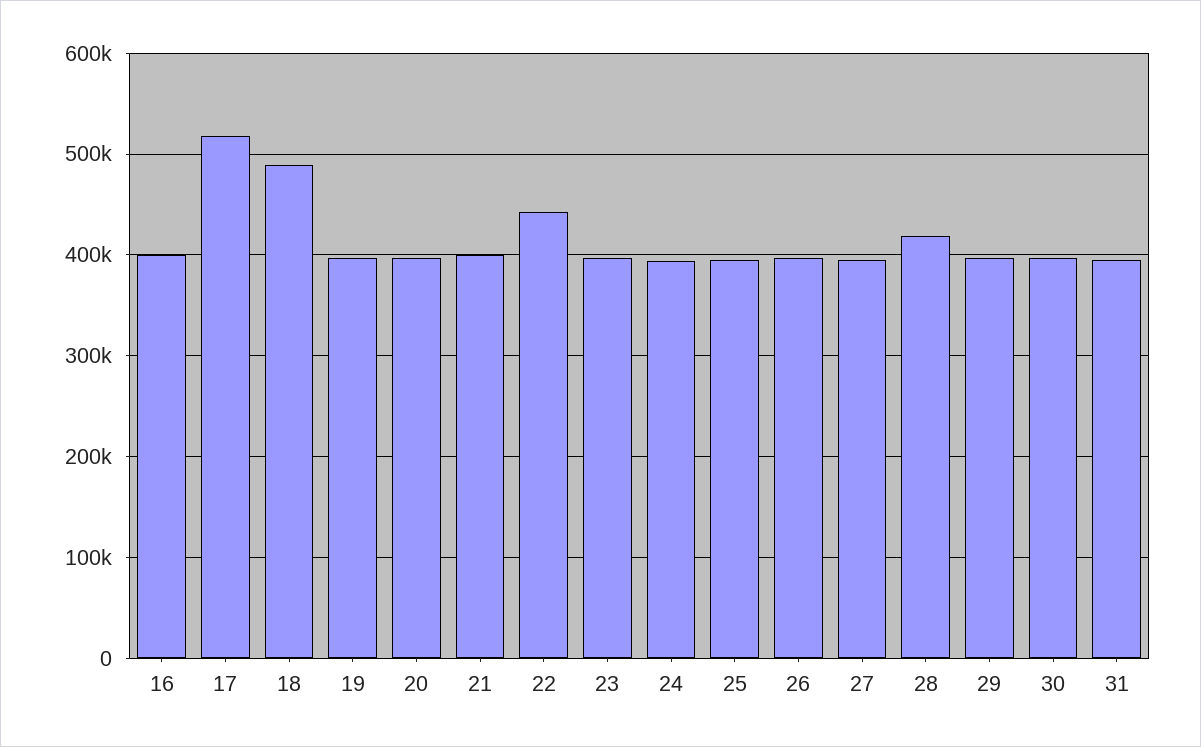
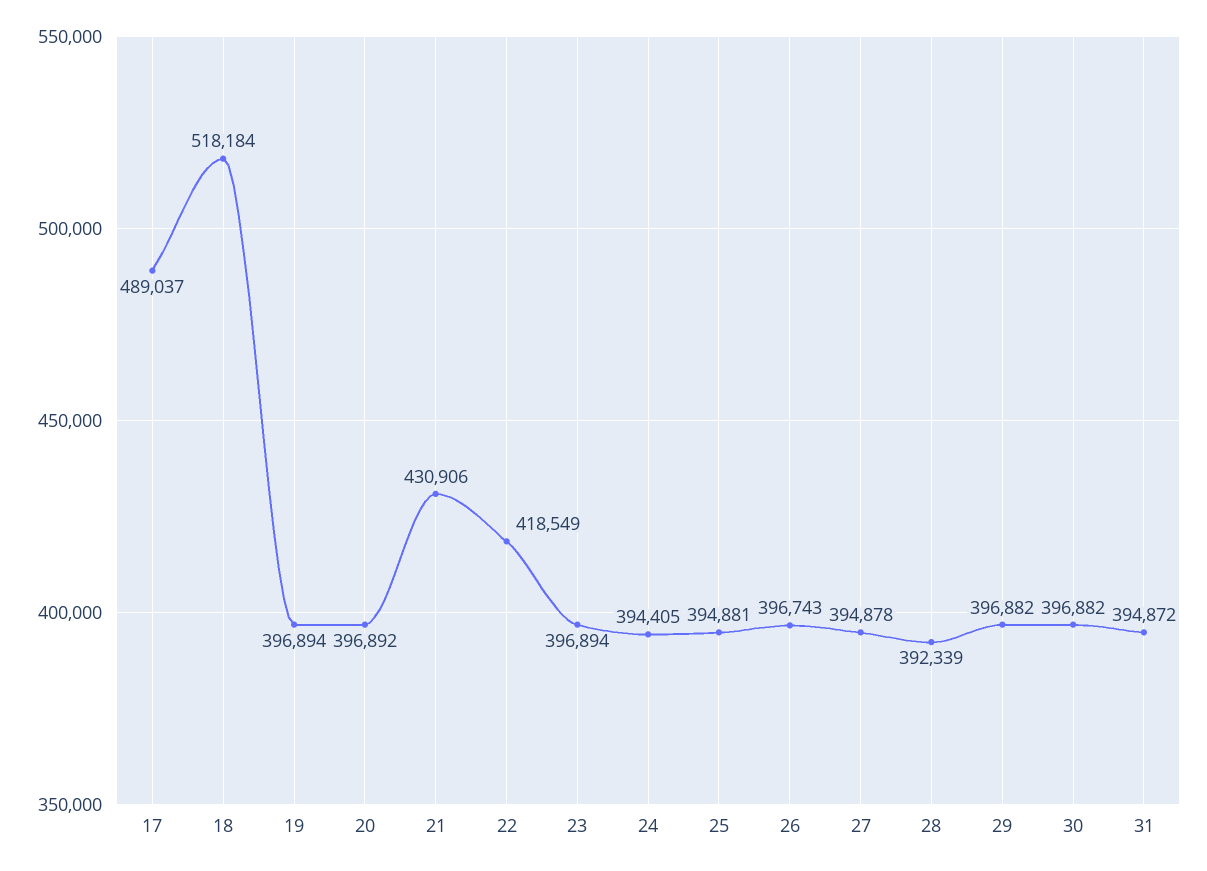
16: 400000 -> none
17: 520000 -> 489037
18: 490000 -> 518184
21: 400000 -> 430906
22: 440000 -> 418549
28: 420000 -> 392339

